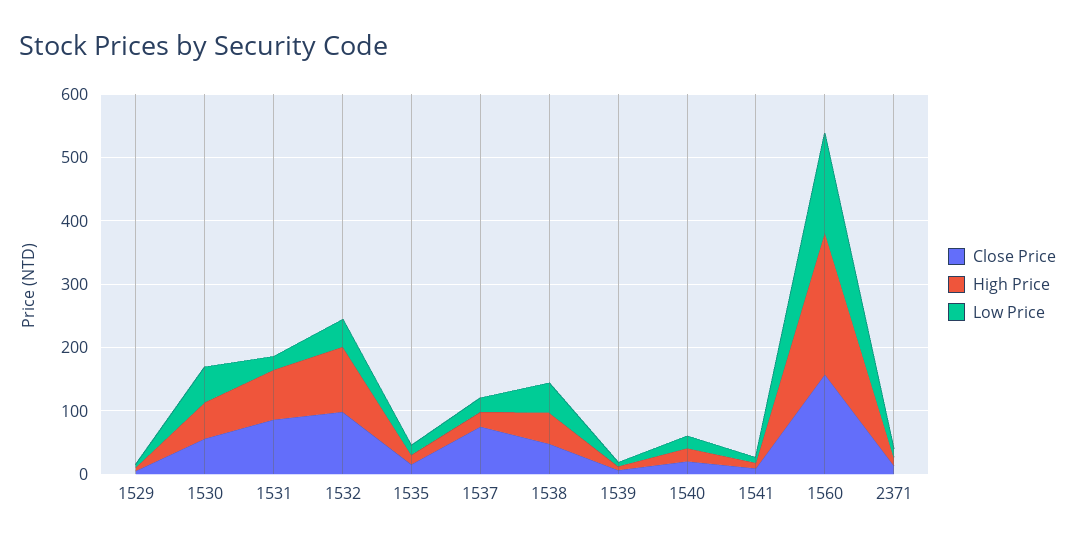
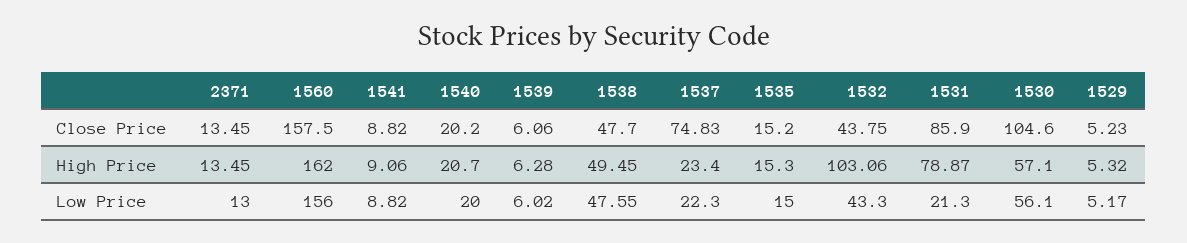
Close Price, 1530: 60 -> 104.6
Close Price, 1532: 100 -> 43.75
High Price, 1560: 220 -> 162

